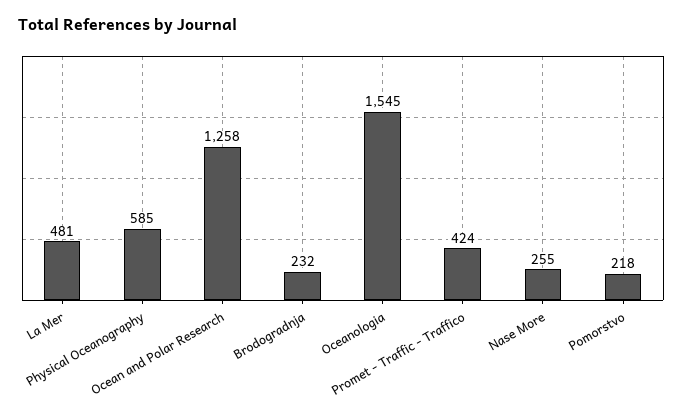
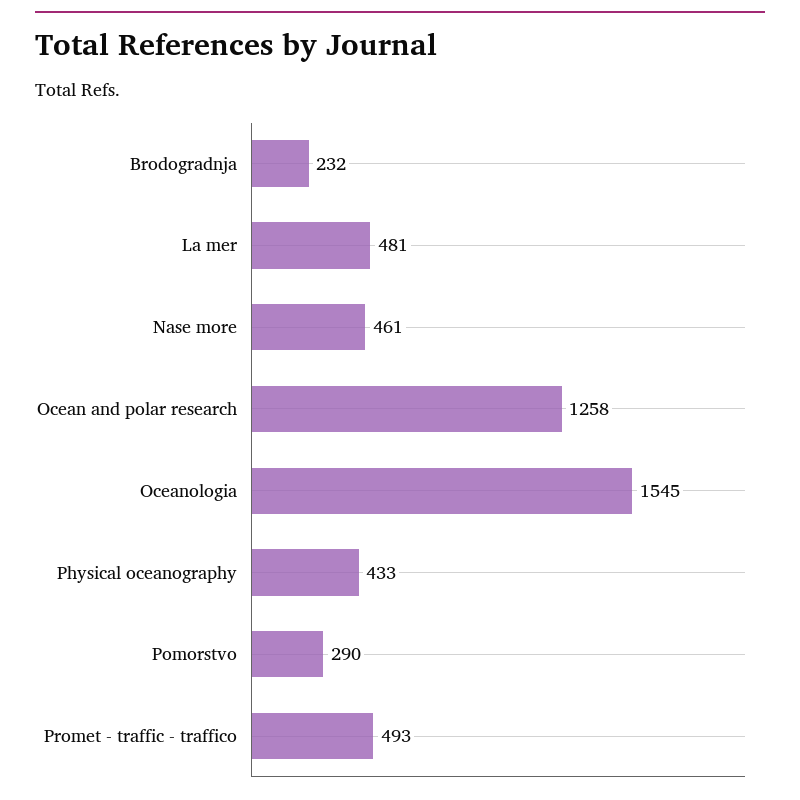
Physical Oceanography: 585 -> 433
Promet - Traffic - Traffico: 424 -> 493
Nase More: 255 -> 461
Pomorstvo: 218 -> 290

